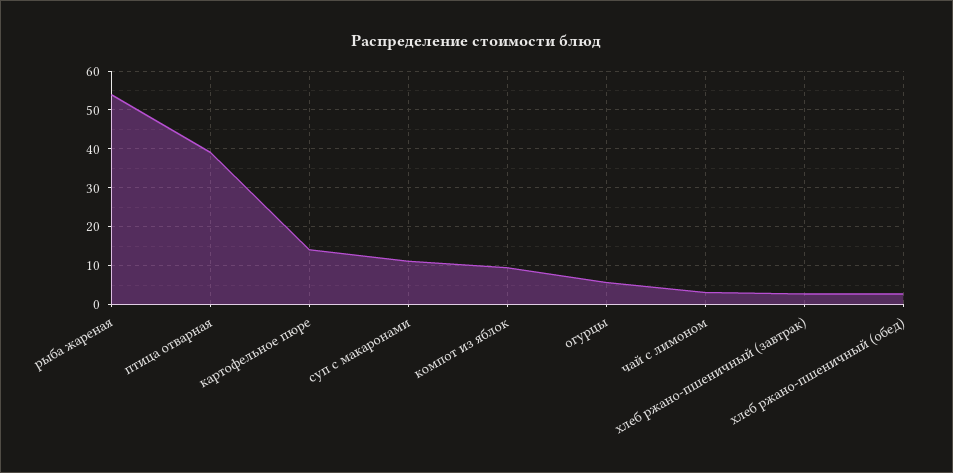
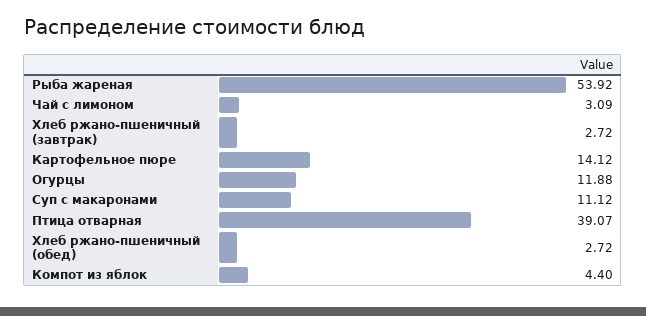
компот из яблок: 10 -> 4.4
огурцы: 6 -> 11.88

